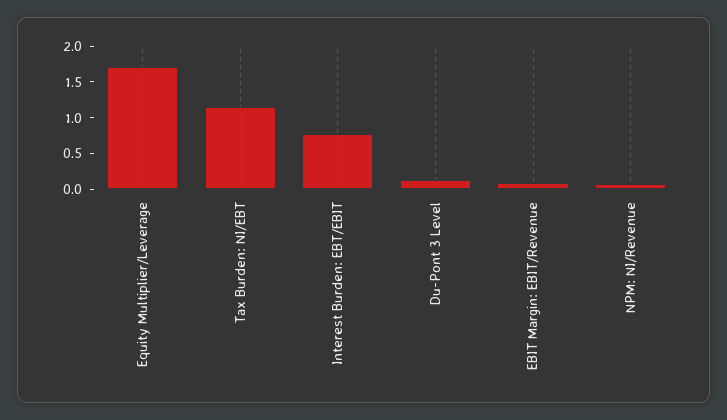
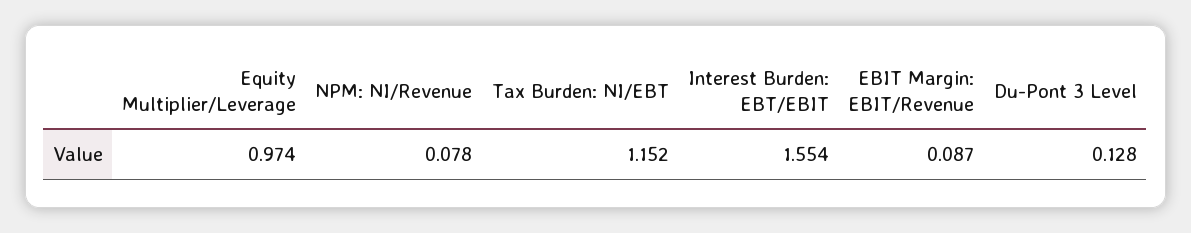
Equity Multiplier/Leverage: 1.75 -> 0.974
Interest Burden: EBT/EBIT: 0.75 -> 1.554

